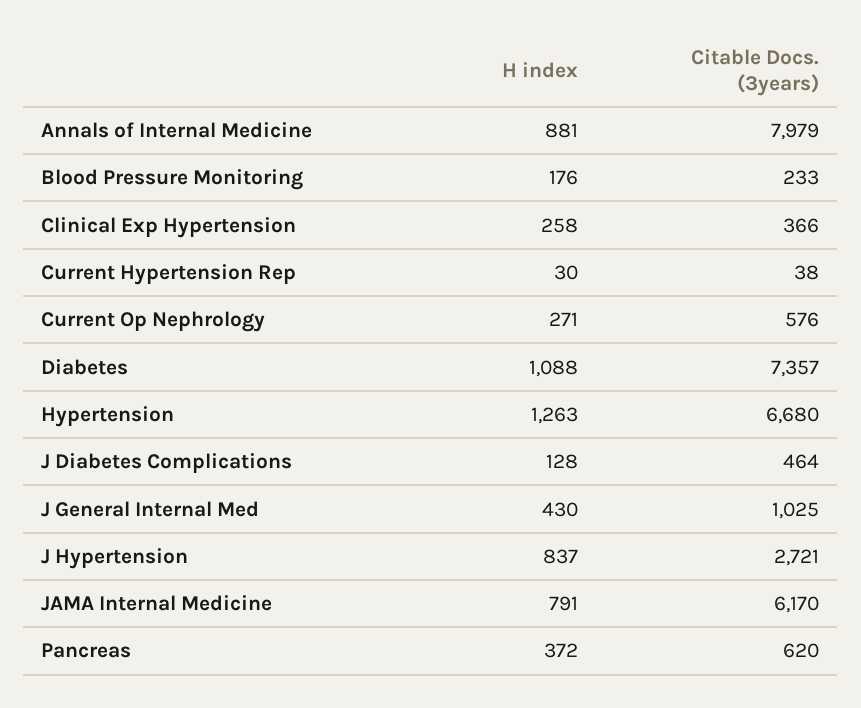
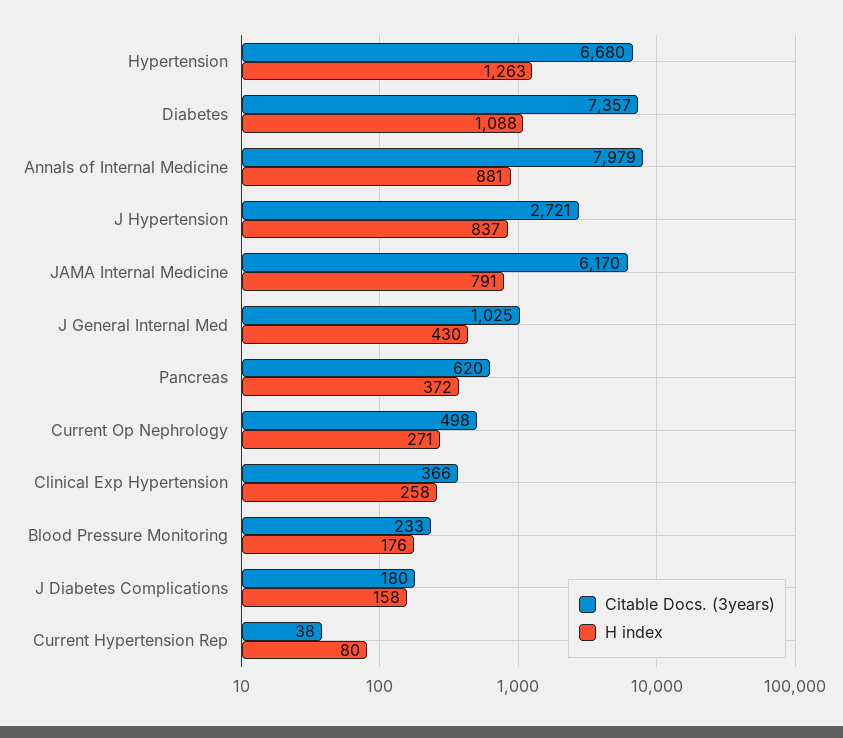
H index, Current Hypertension Rep: 30 -> 80
Citable Docs. (3years), Current Op Nephrology: 576 -> 498
H index, J Diabetes Complications: 128 -> 158
Citable Docs. (3years), J Diabetes Complications: 464 -> 180

